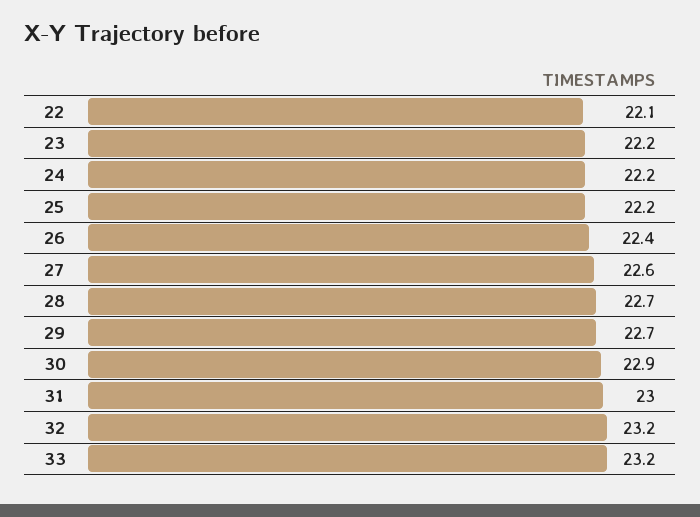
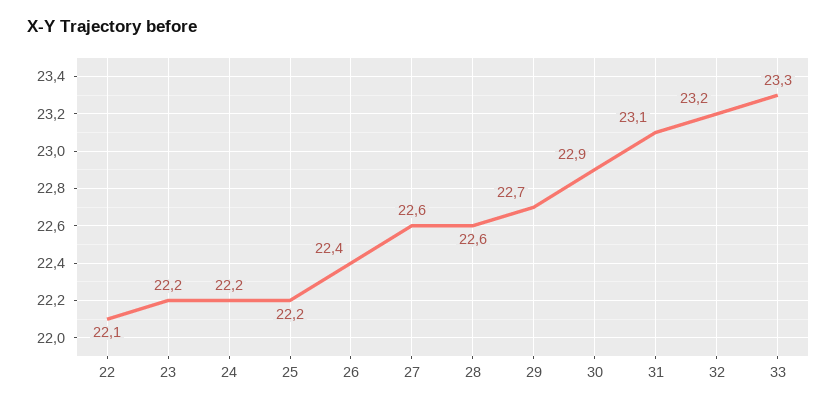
28: 22.7 -> 22.6
31: 23 -> 23.1
33: 23.2 -> 23.3

